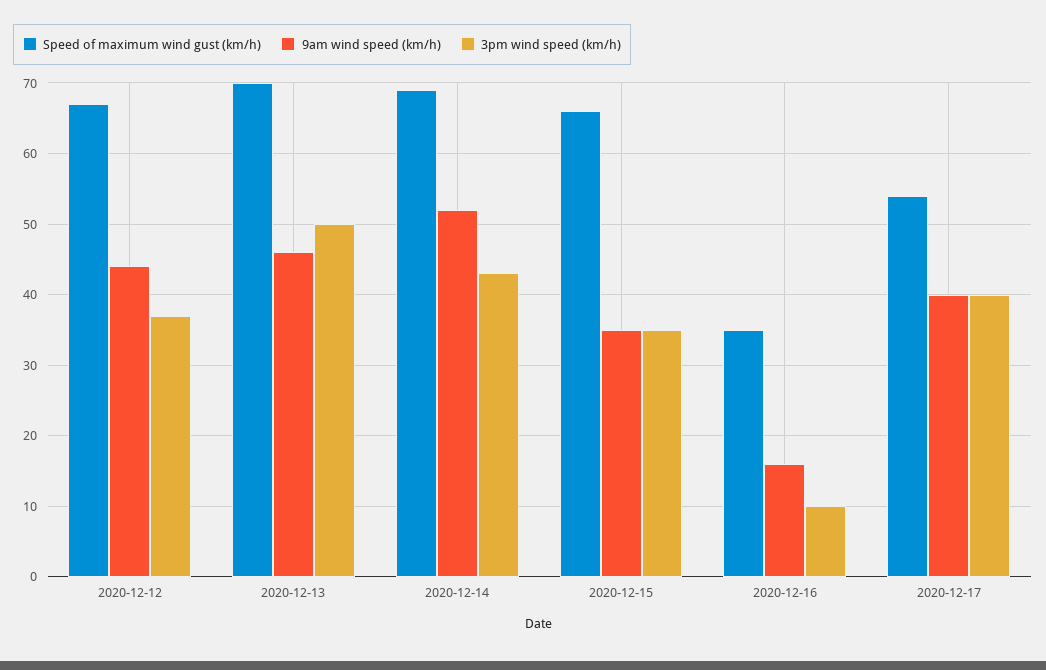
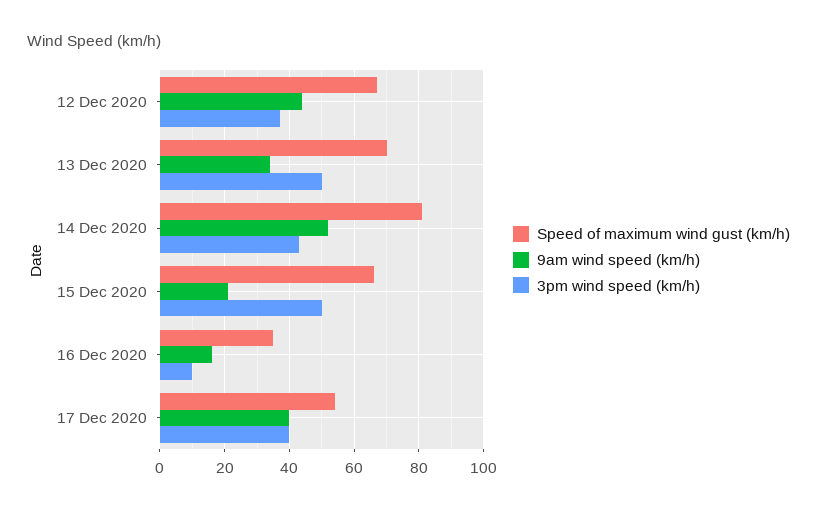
9am wind speed (km/h), 2020-12-13: 46 -> 35
Speed of maximum wind gust (km/h), 2020-12-14: 69 -> 80
9am wind speed (km/h), 2020-12-15: 35 -> 20
3pm wind speed (km/h), 2020-12-15: 35 -> 50

